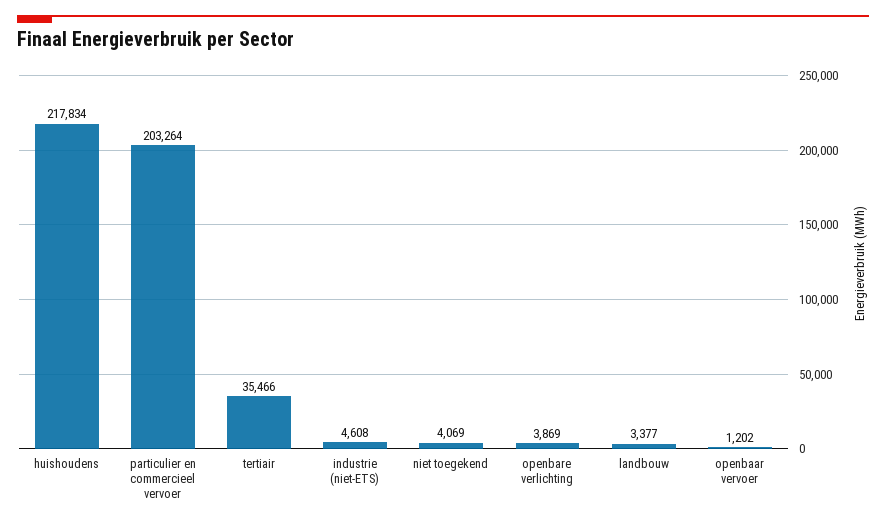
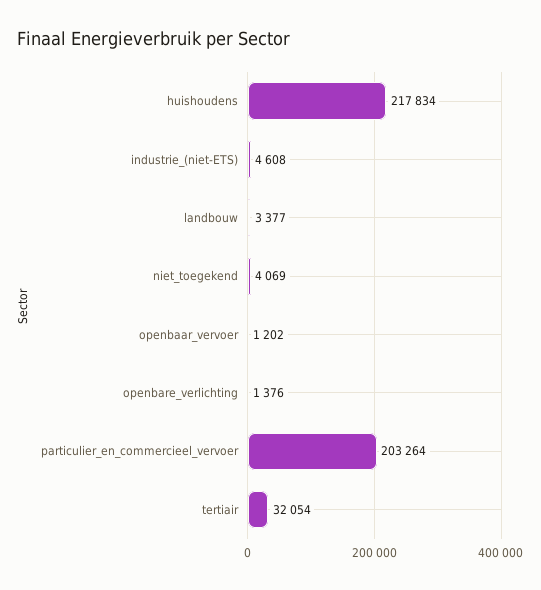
tertiair: 35466 -> 32054
openbare verlichting: 3869 -> 1376

